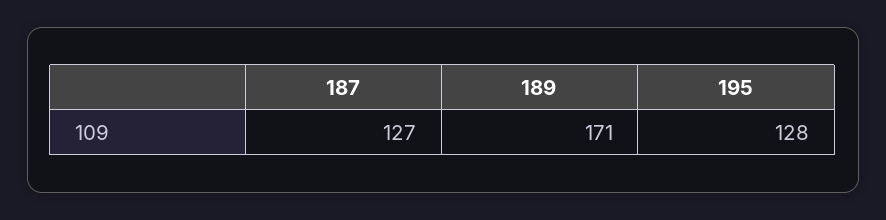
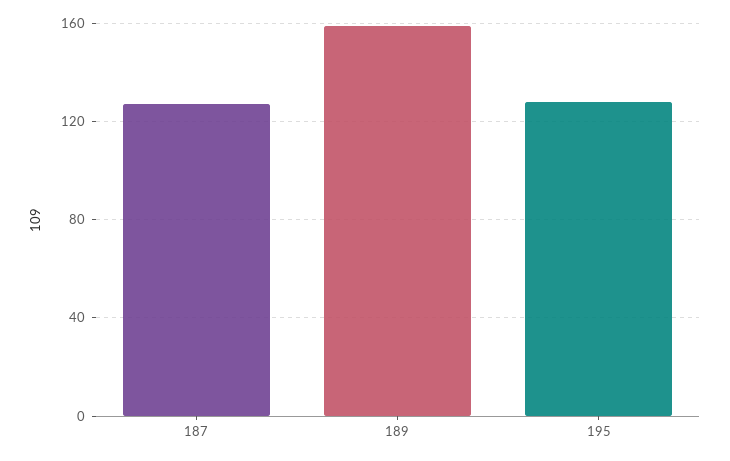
189: 171 -> 160

